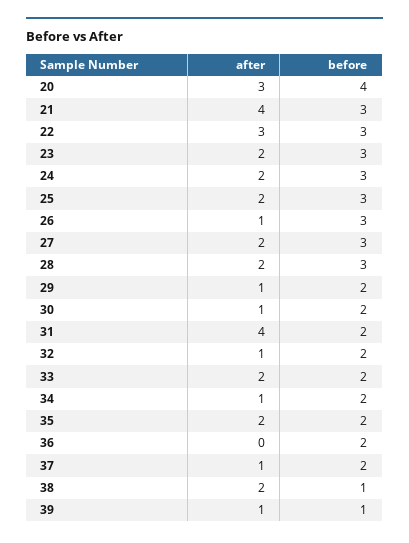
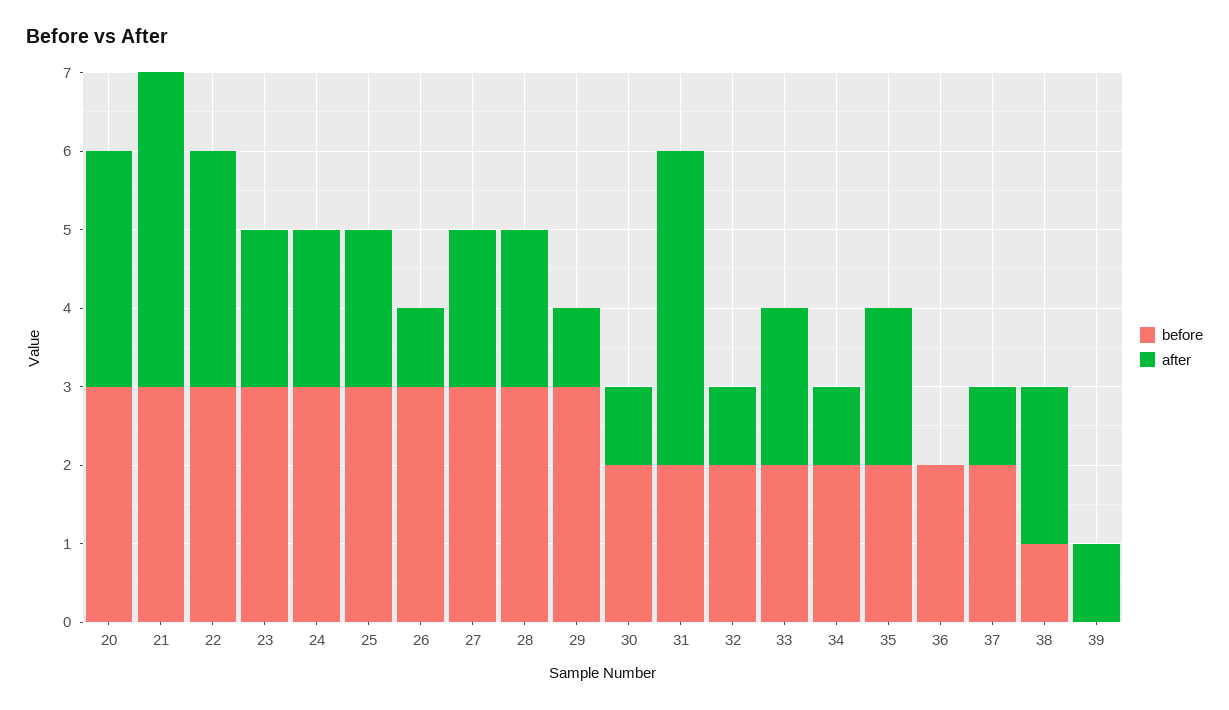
before, 20: 4 -> 3
before, 29: 2 -> 3
before, 39: 1 -> 0

